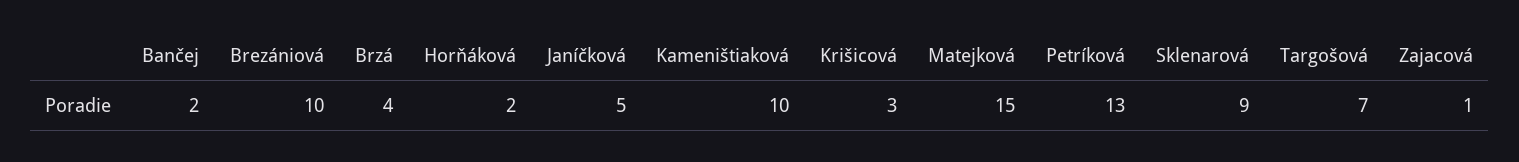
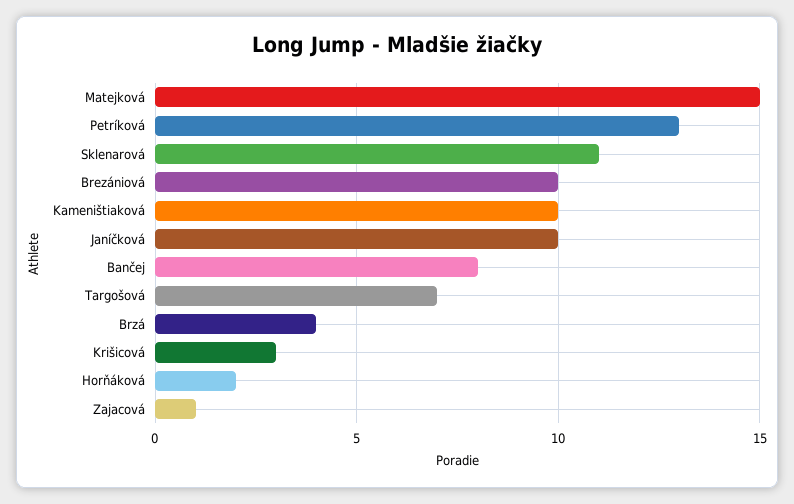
Bančej: 2 -> 8
Janíčková: 5 -> 10
Sklenarová: 9 -> 11

